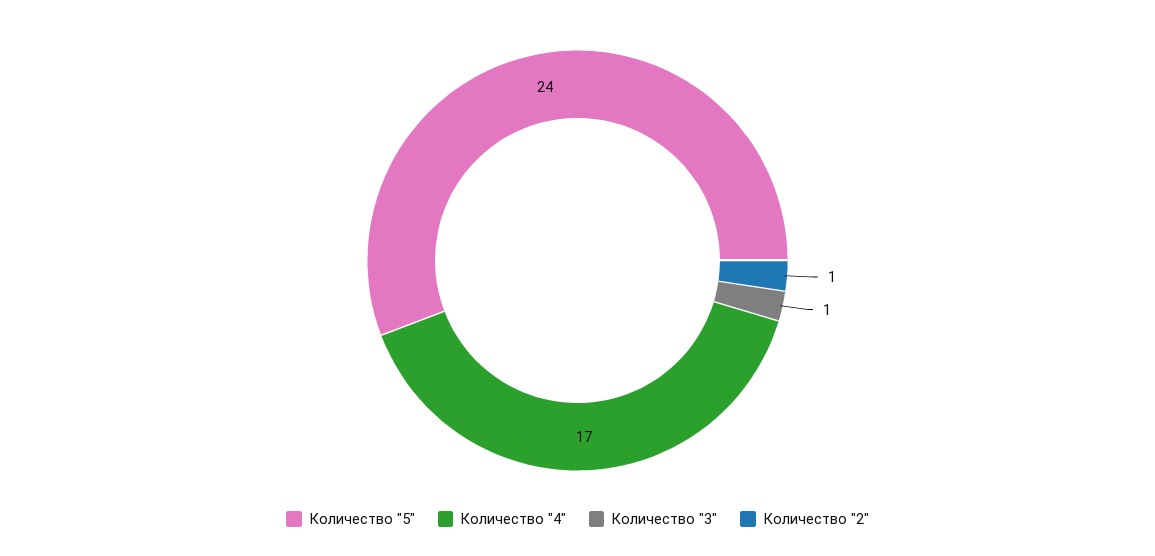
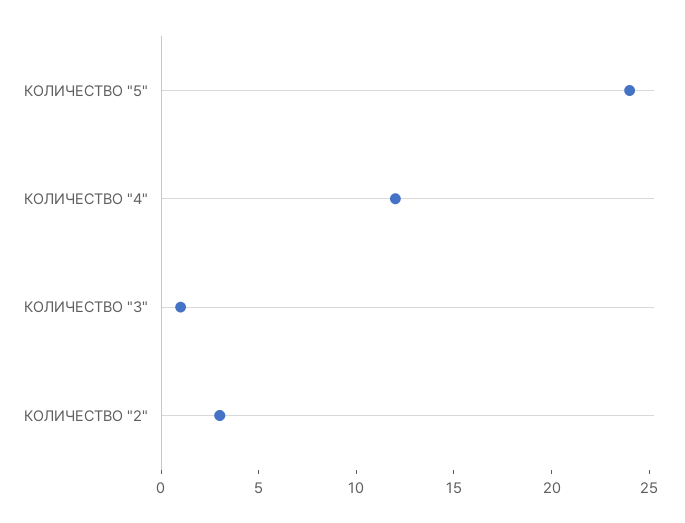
Количество "4": 17 -> 12
Количество "2": 1 -> 3

